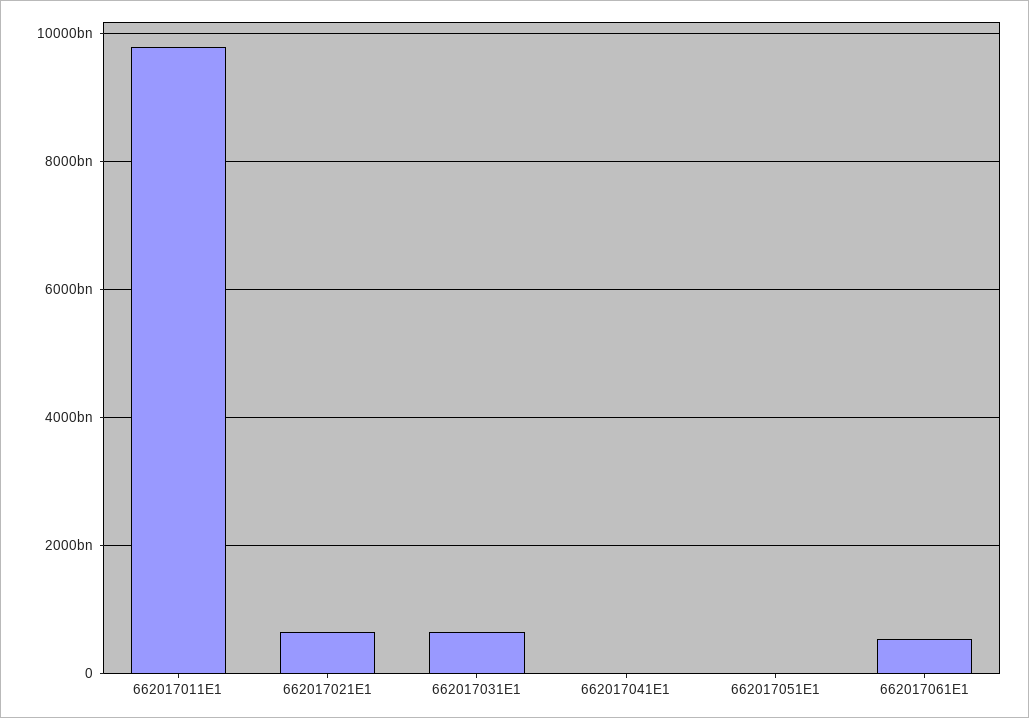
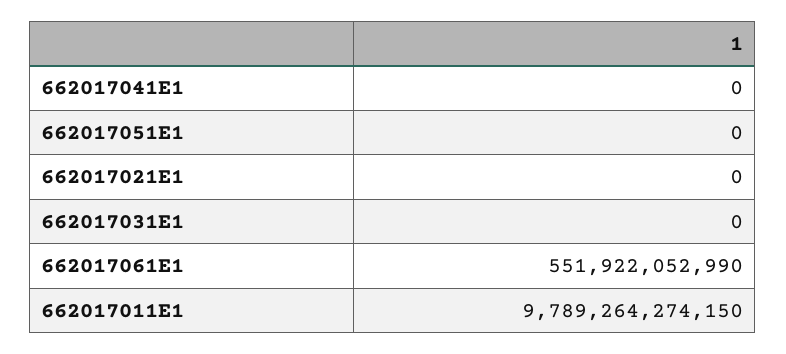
662017021E1: 600000000000 -> 0
662017031E1: 600000000000 -> 0

